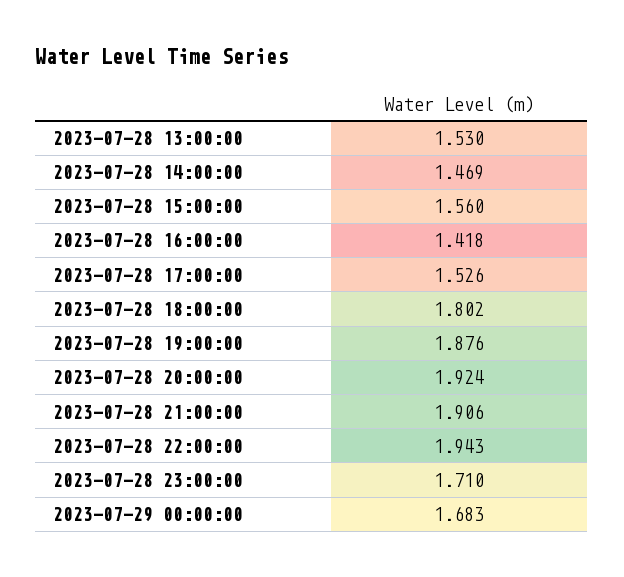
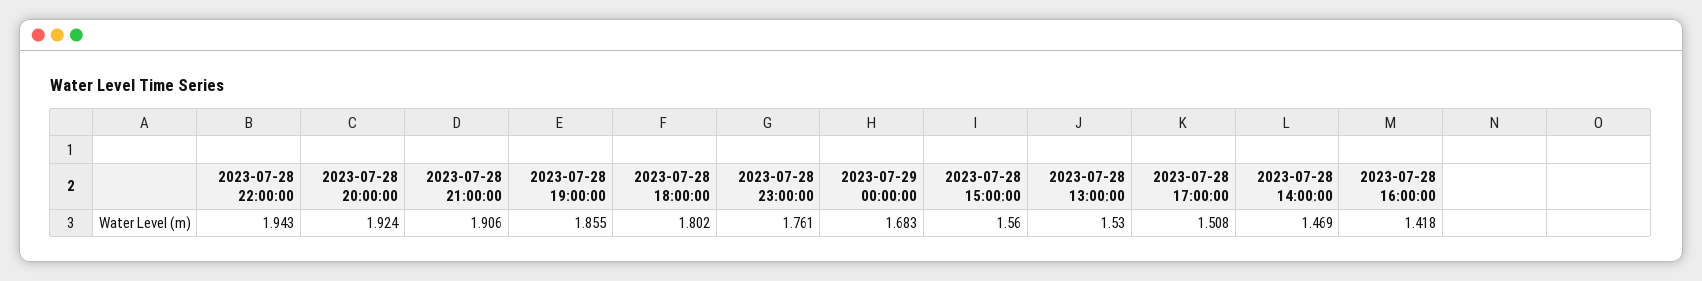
2023-07-28 17:00:00: 1.526 -> 1.508
2023-07-28 19:00:00: 1.876 -> 1.855
2023-07-28 23:00:00: 1.71 -> 1.761

